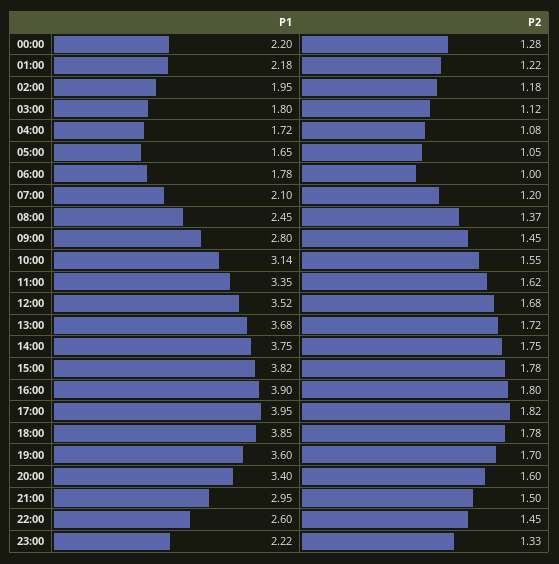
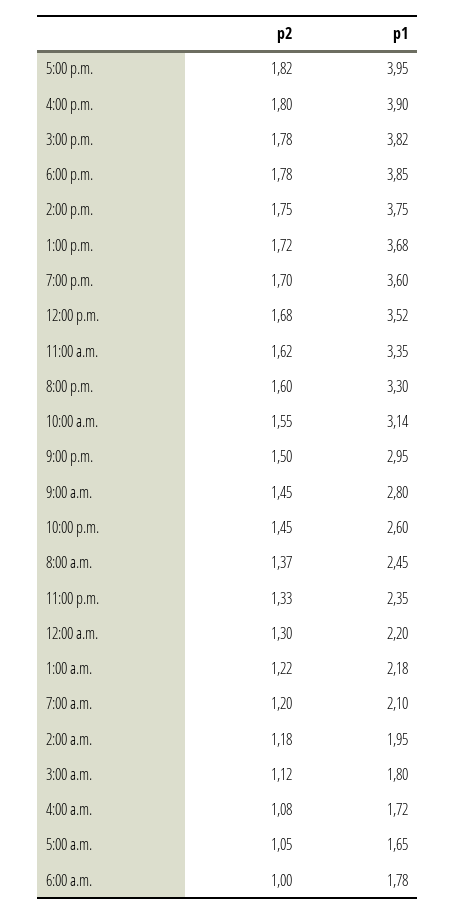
P2, 00:00: 1.28 -> 1.3
P1, 20:00: 3.4 -> 3.3
P1, 23:00: 2.22 -> 2.35

